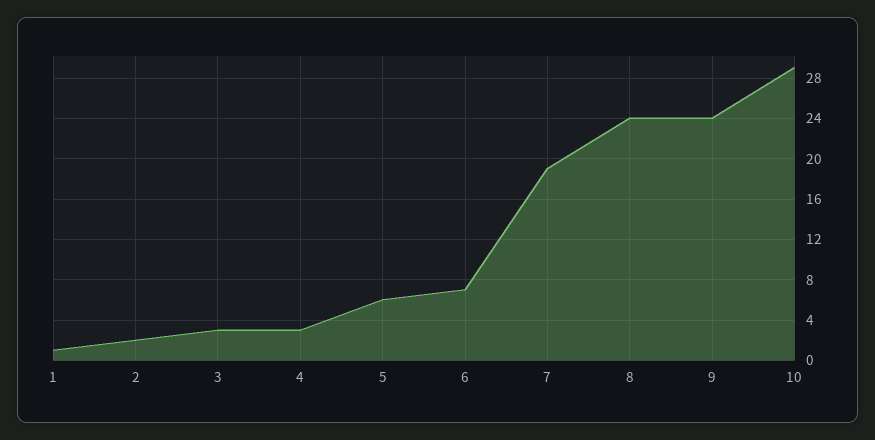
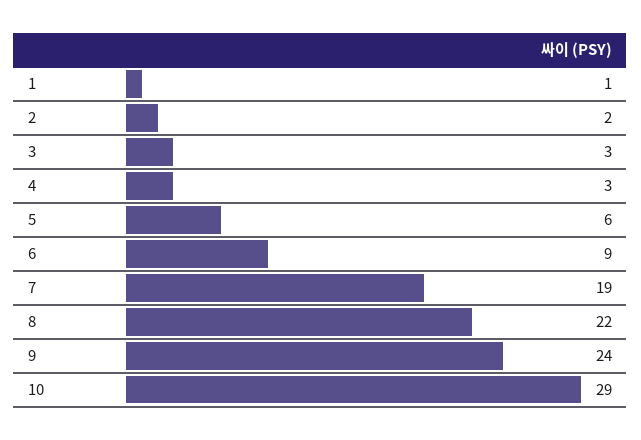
6: 7 -> 9
8: 24 -> 22

